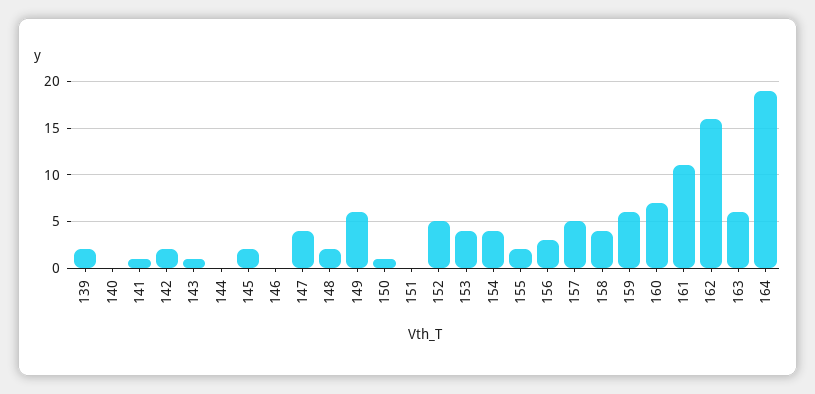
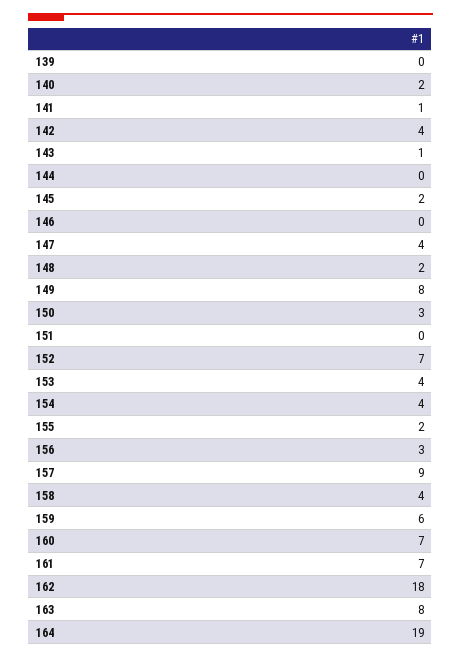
139: 2 -> 0
140: 0 -> 2
142: 2 -> 4
149: 6 -> 8
150: 1 -> 3
152: 5 -> 7
157: 5 -> 9
161: 11 -> 7
162: 16 -> 18
163: 6 -> 8

